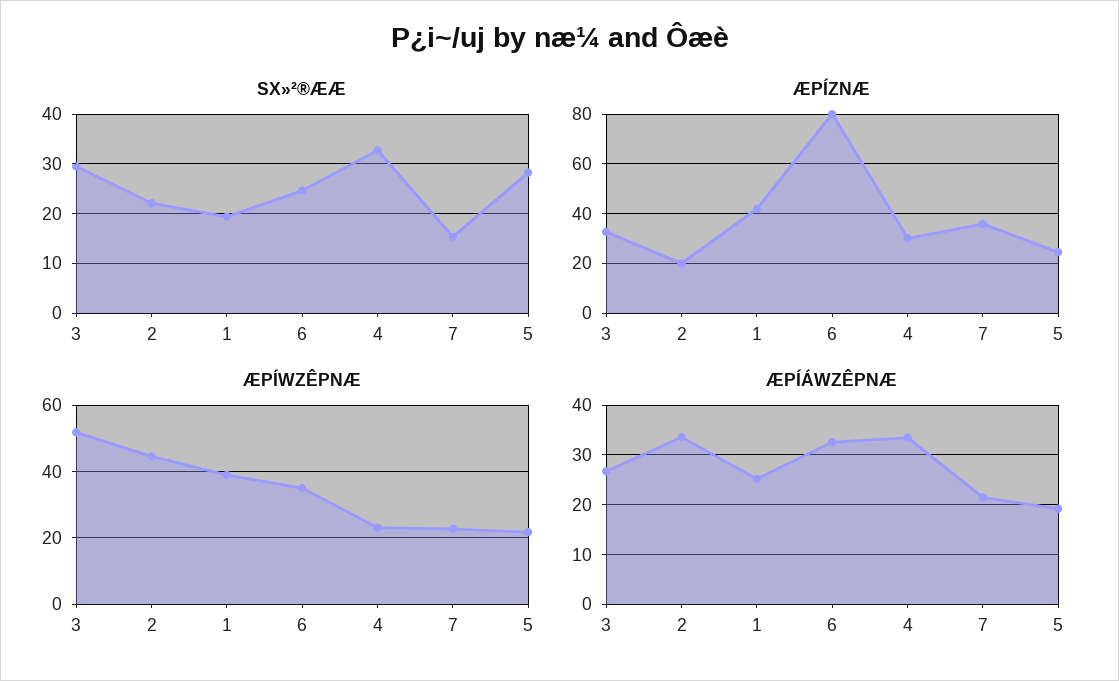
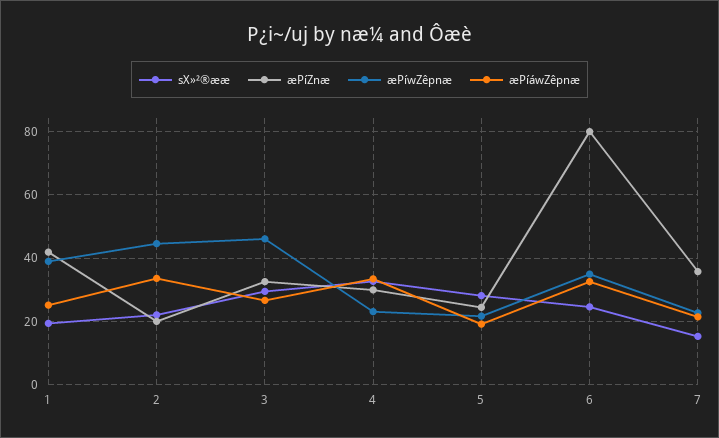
ÆPÍWZÊPNÆ, 3: 52 -> 46

